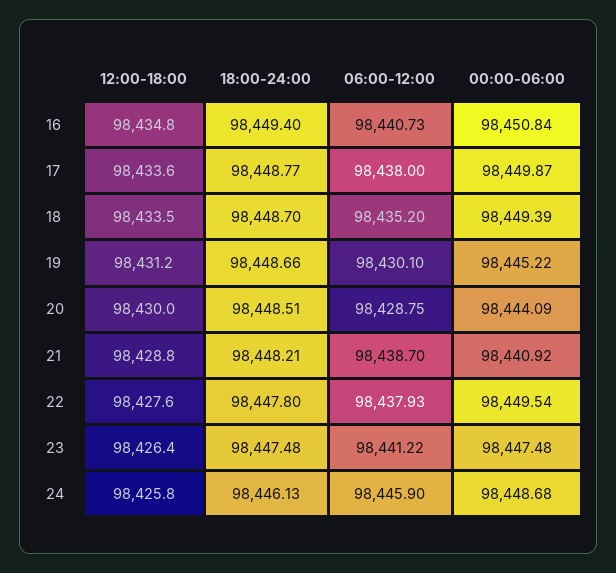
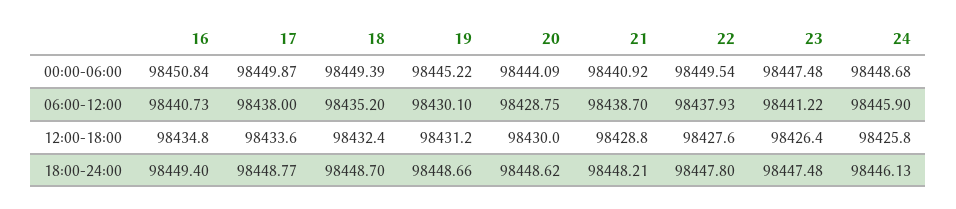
12:00-18:00, 18: 98433.5 -> 98432.4
18:00-24:00, 20: 98448.51 -> 98448.62

